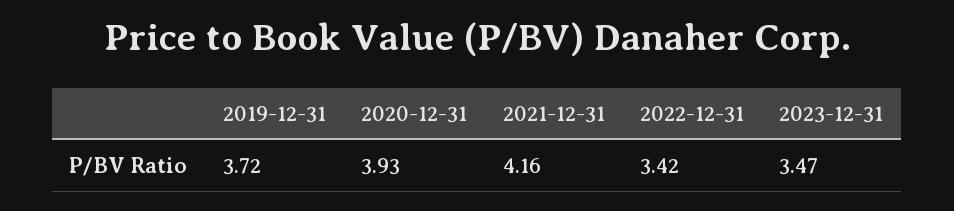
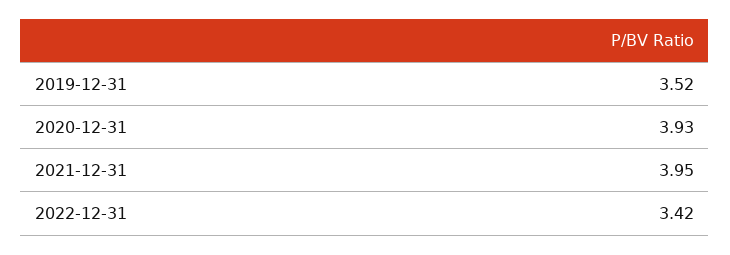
2019-12-31: 3.72 -> 3.52
2021-12-31: 4.16 -> 3.95
2023-12-31: 3.47 -> none

